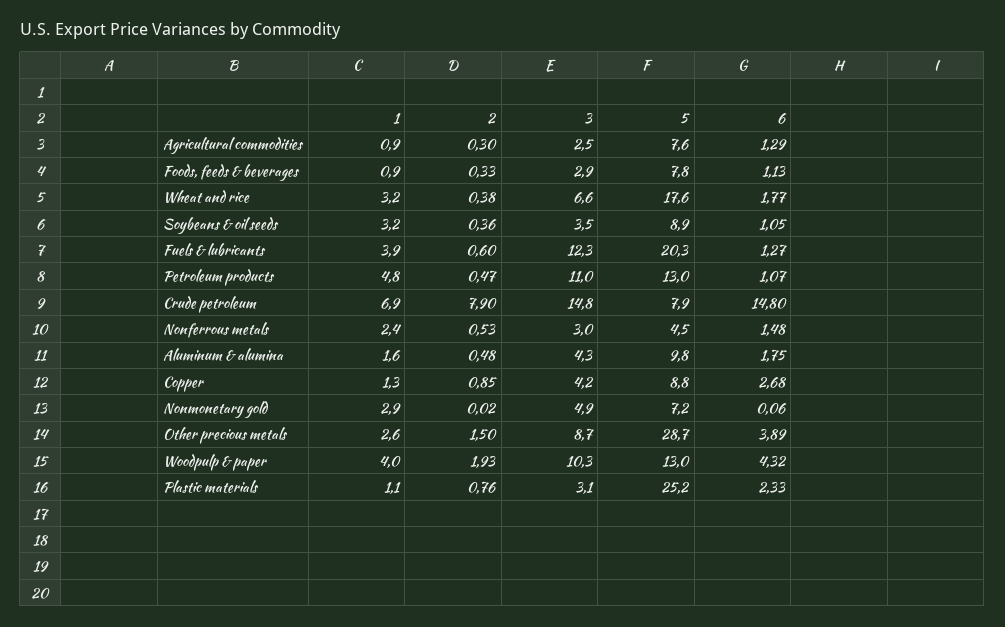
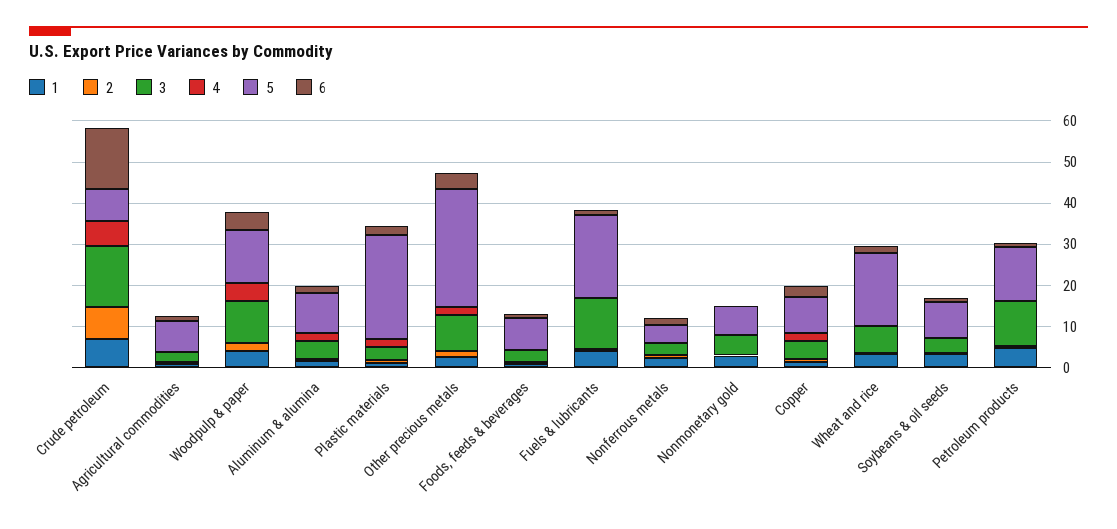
4, Crude petroleum: none -> 6
4, Agricultural commodities: none -> 0
4, Woodpulp & paper: none -> 4
4, Aluminum & alumina: none -> 2
4, Plastic materials: none -> 2
4, Other precious metals: none -> 2
4, Foods, feeds & beverages: none -> 0
4, Fuels & lubricants: none -> 0
4, Nonferrous metals: none -> 0
4, Nonmonetary gold: none -> 0
4, Copper: none -> 2
4, Wheat and rice: none -> 0
4, Soybeans & oil seeds: none -> 0
4, Petroleum products: none -> 0

